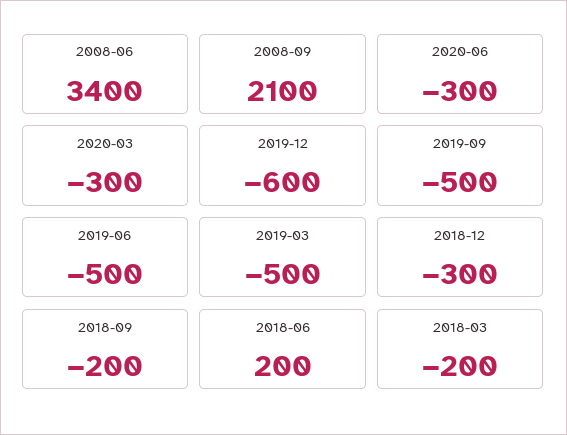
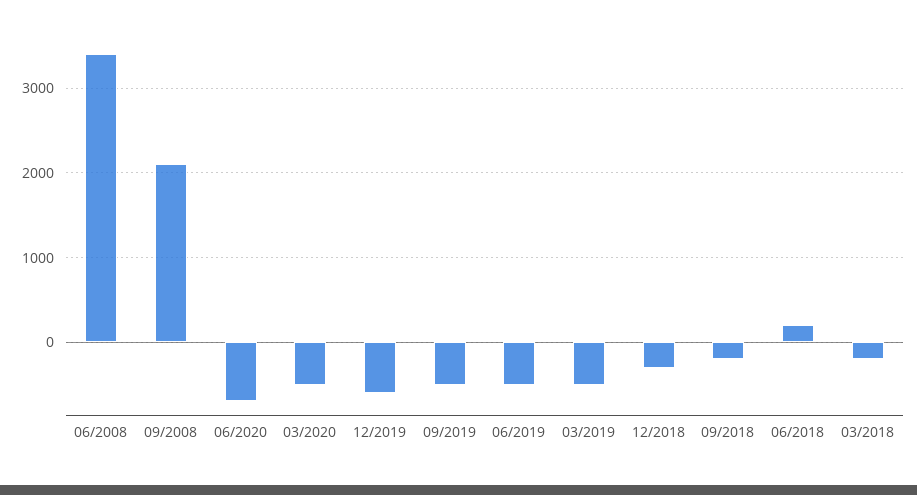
2020-06: -300 -> -700
2020-03: -300 -> -500

